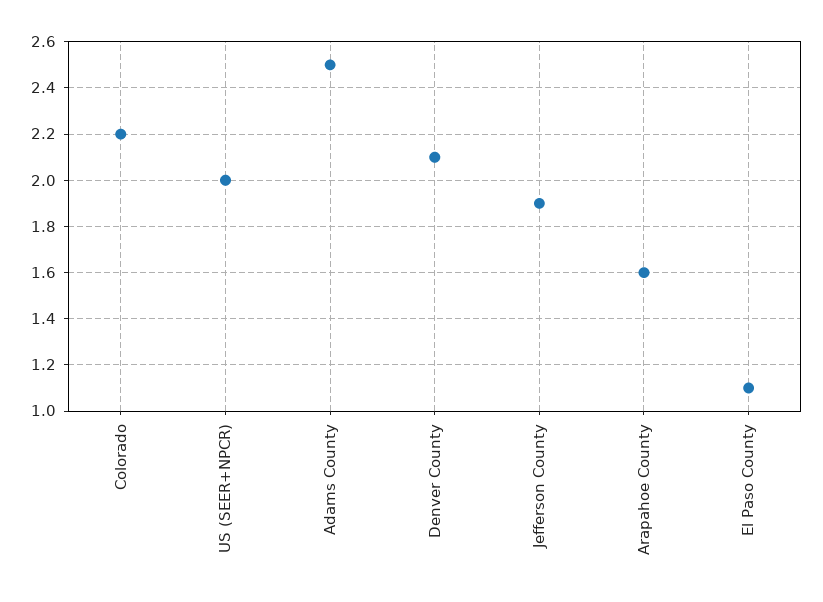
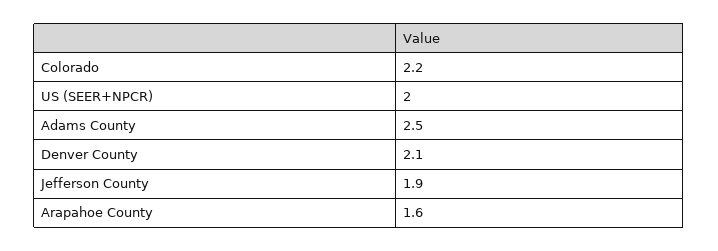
El Paso County: 1.1 -> none

